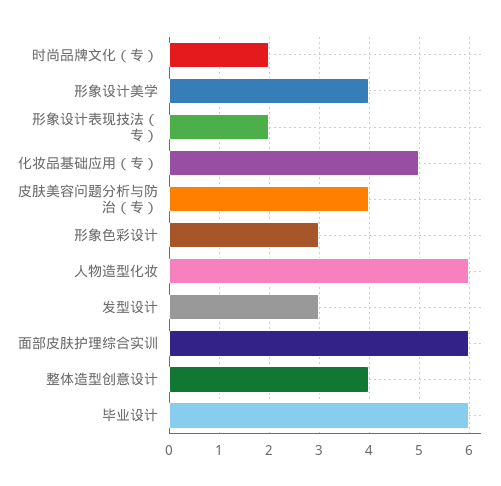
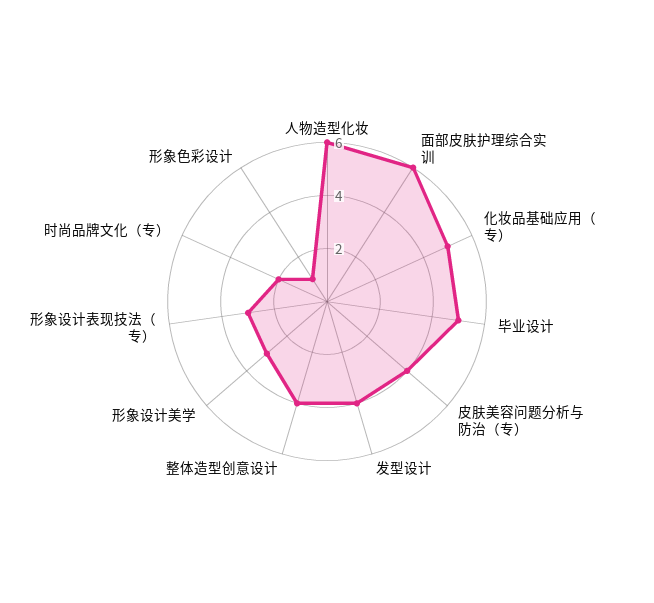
形象设计美学: 4 -> 3
形象设计表现技法（专）: 2 -> 3
形象色彩设计: 3 -> 1
发型设计: 3 -> 4
毕业设计: 6 -> 5

